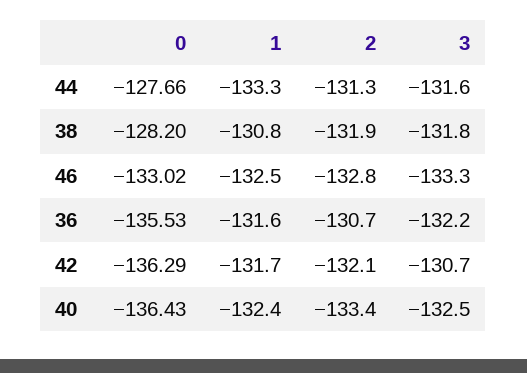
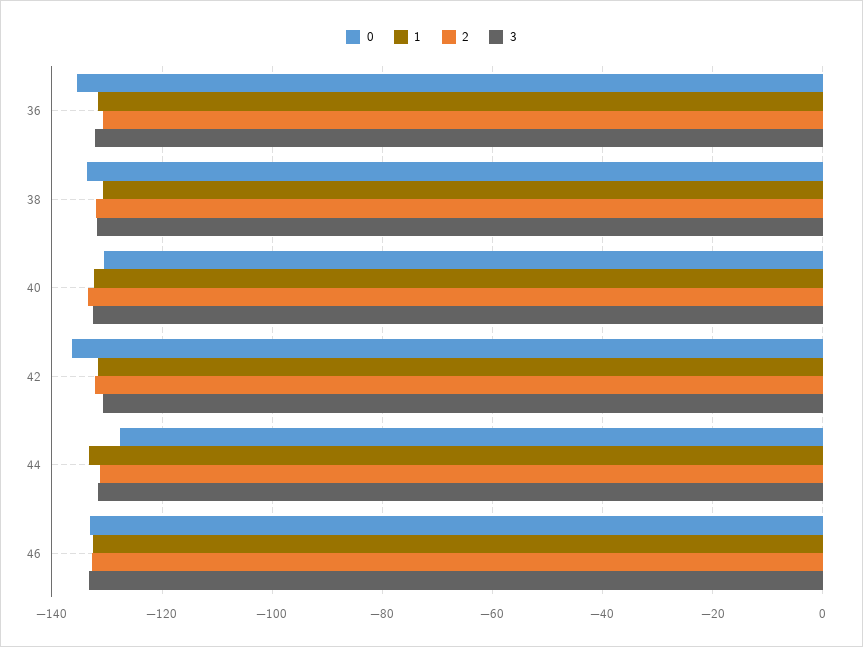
0, 38: -128.2 -> -134
0, 40: -136.43 -> -130

